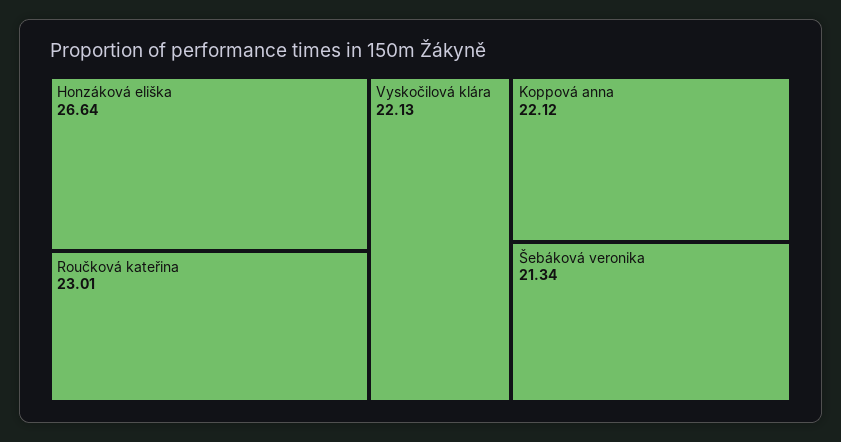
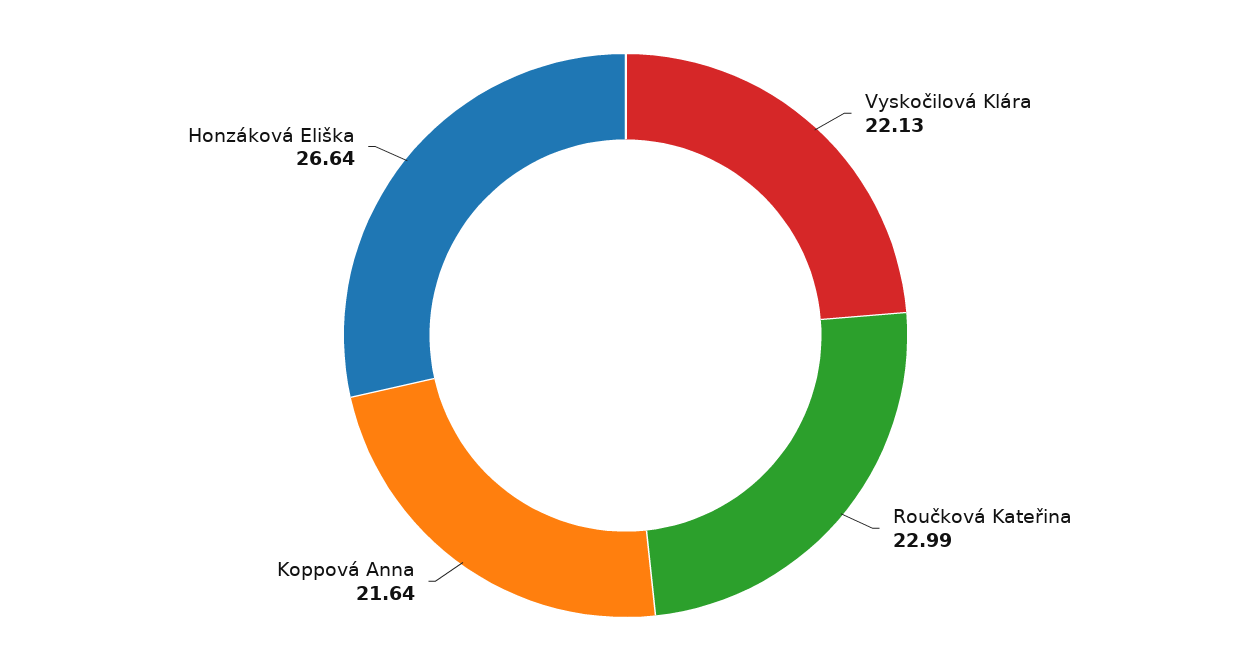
Roučková kateřina: 23.01 -> 22.99
Koppová anna: 22.12 -> 21.64
Šebáková veronika: 21.34 -> none

